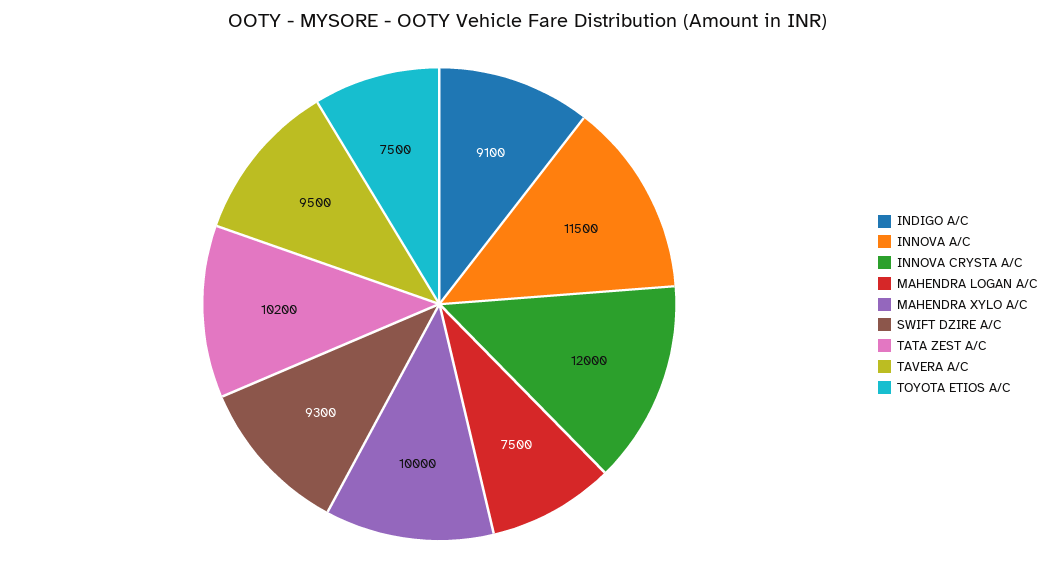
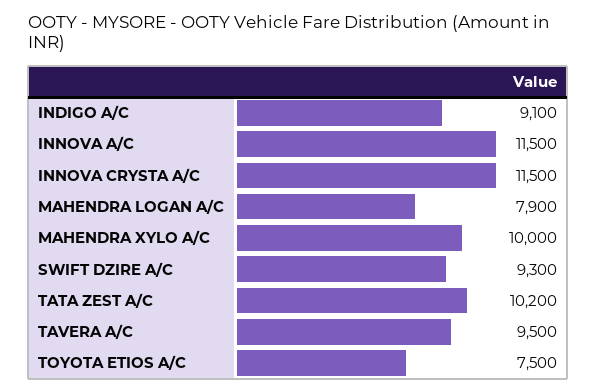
INNOVA CRYSTA A/C: 12000 -> 11500
MAHENDRA LOGAN A/C: 7500 -> 7900

